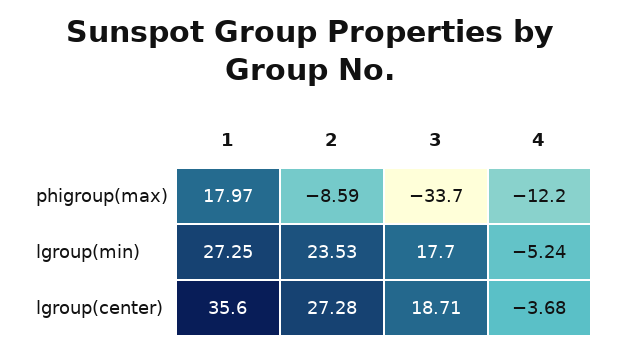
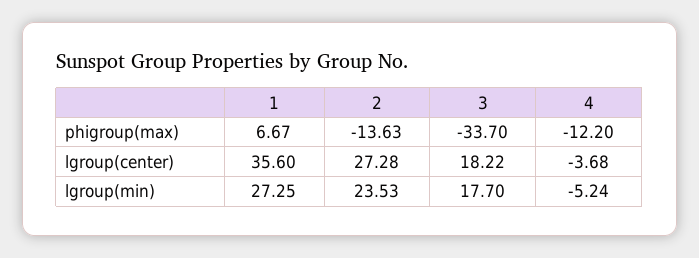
1, phigroup(max): 17.97 -> 6.67
2, phigroup(max): -8.59 -> -13.63
3, lgroup(center): 18.71 -> 18.22

